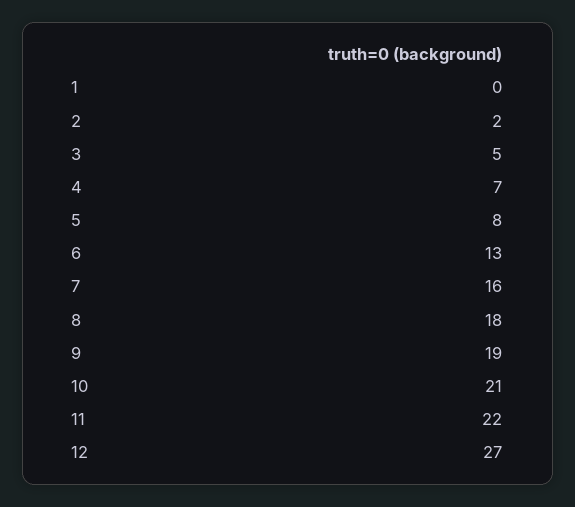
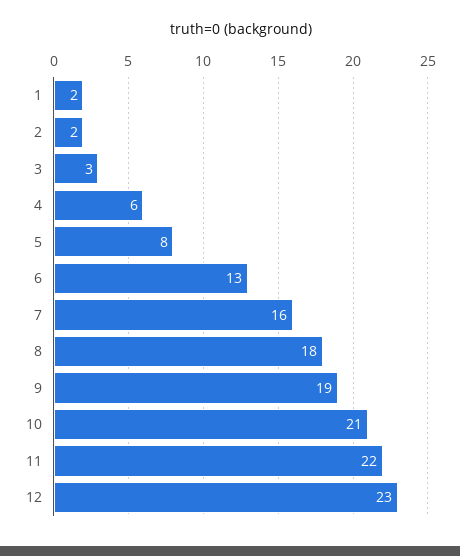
1: 0 -> 2
3: 5 -> 3
4: 7 -> 6
12: 27 -> 23

